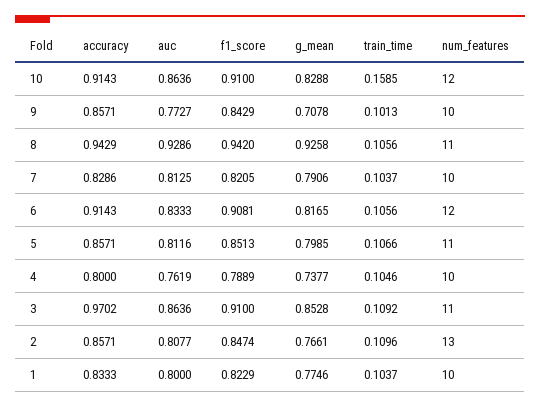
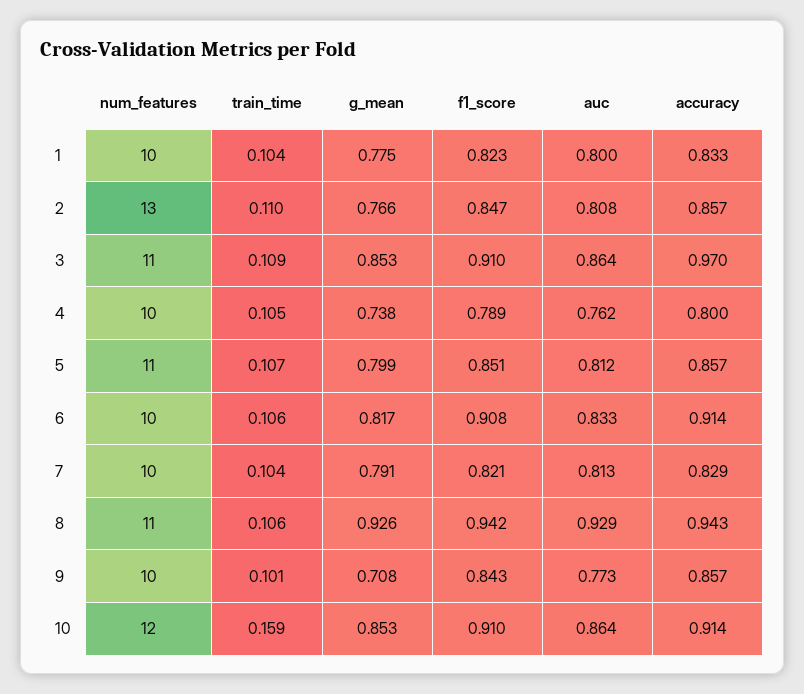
g_mean, 10: 0.8288 -> 0.853
num_features, 6: 12 -> 10

